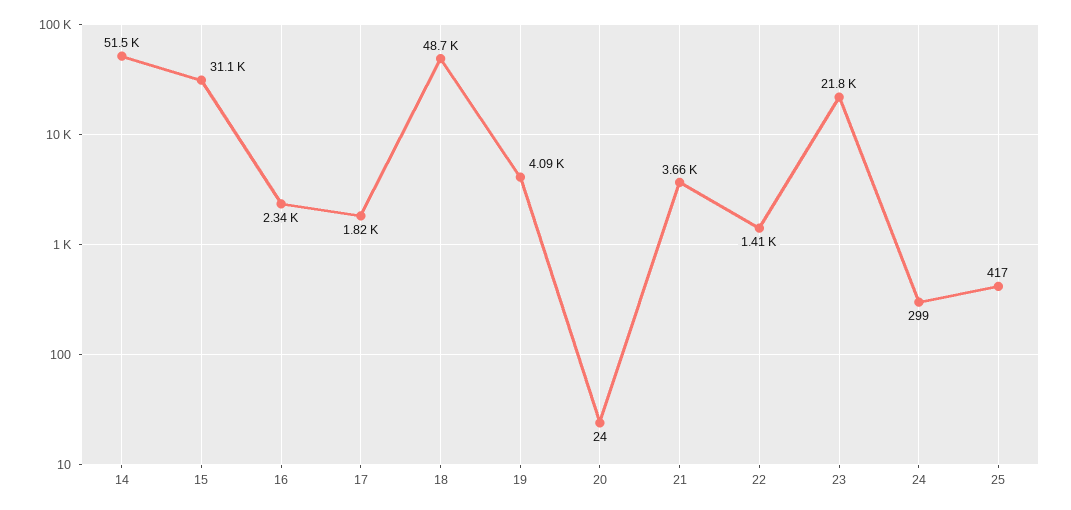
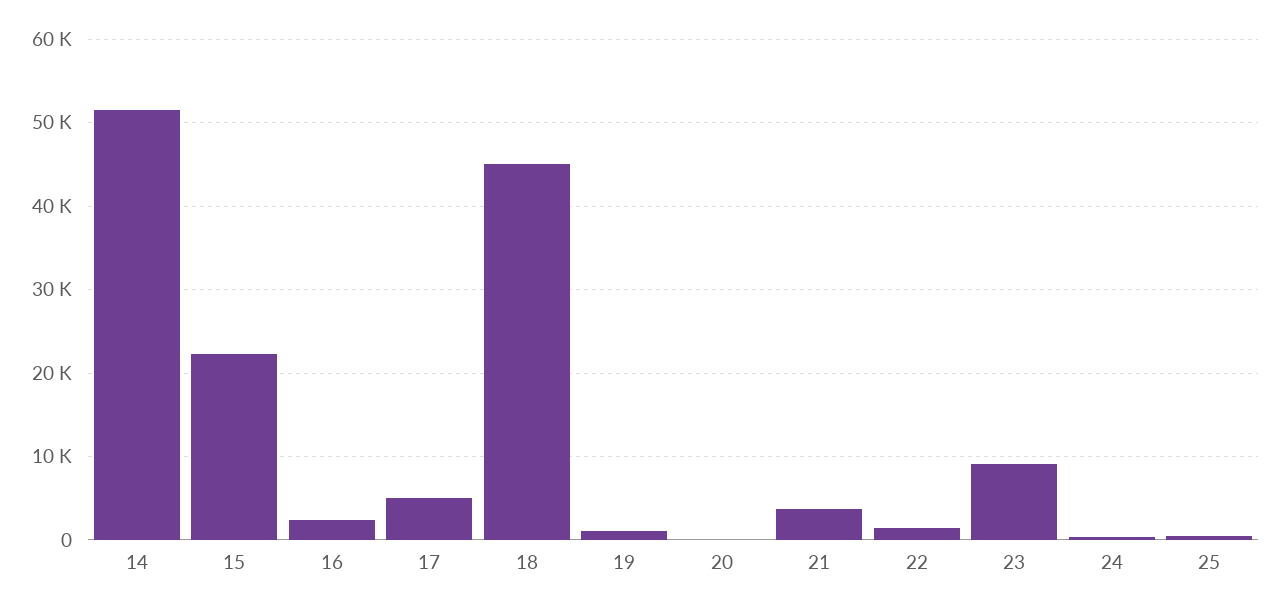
15: 31100 -> 22000
17: 1820 -> 5000
18: 48700 -> 45000
19: 4090 -> 1000
23: 21800 -> 9000

